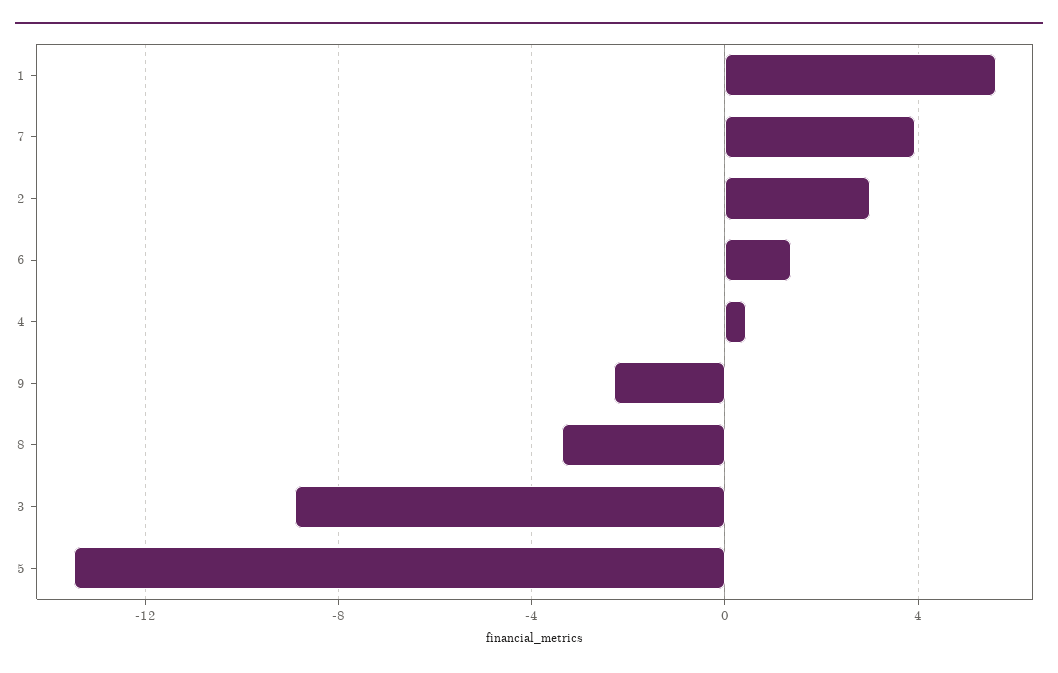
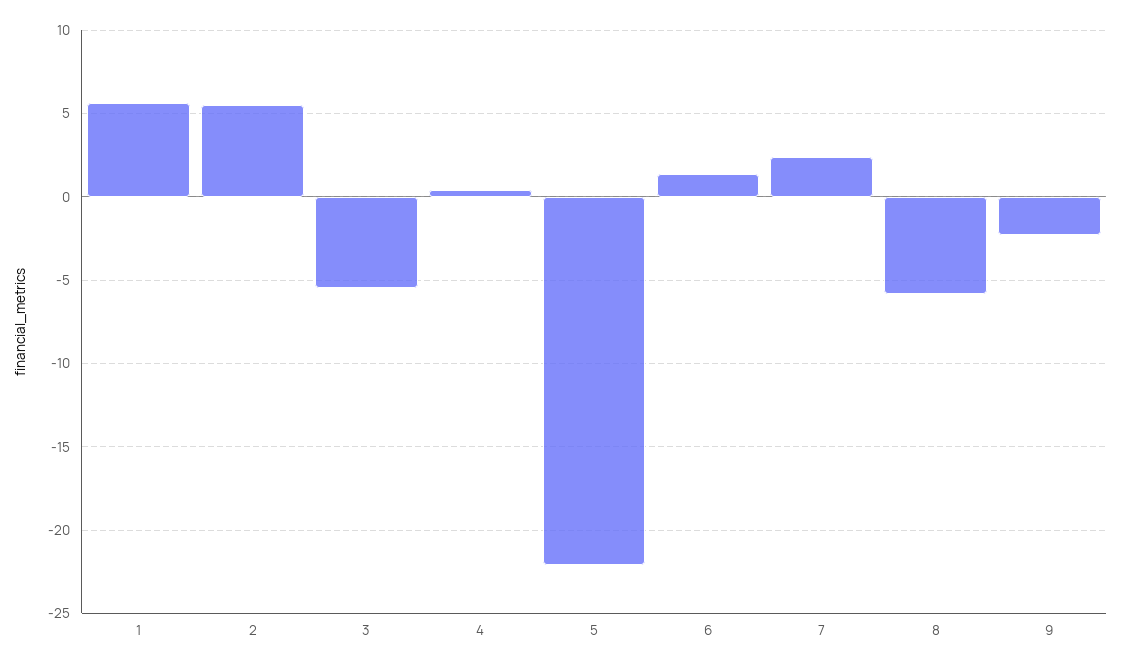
7: 4 -> 2.5
2: 3 -> 5.5
8: -3.5 -> -6
3: -9 -> -5.5
5: -13.5 -> -22

